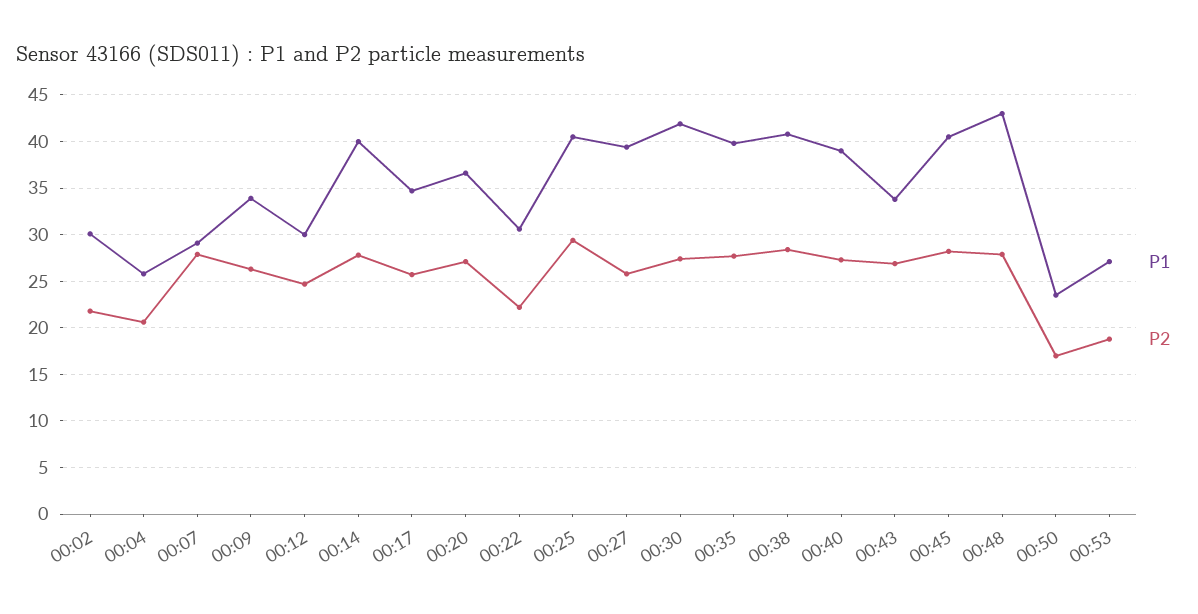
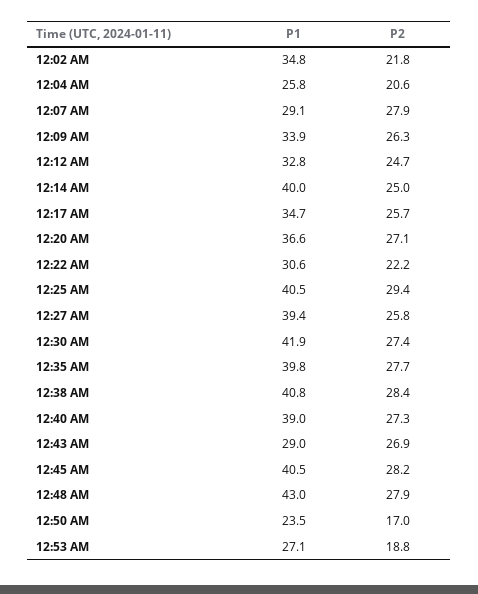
P1, 00:02: 30 -> 34.8
P1, 00:12: 30 -> 32.8
P2, 00:14: 28 -> 25
P1, 00:43: 34 -> 29

